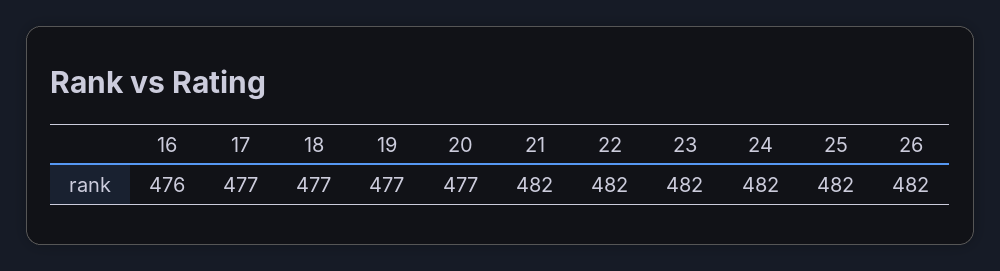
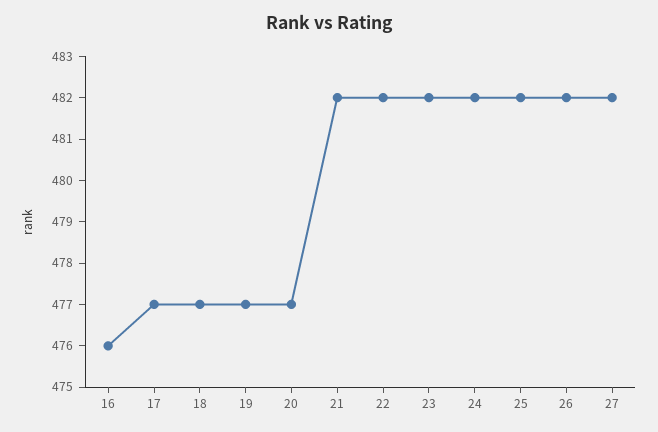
27: none -> 482

